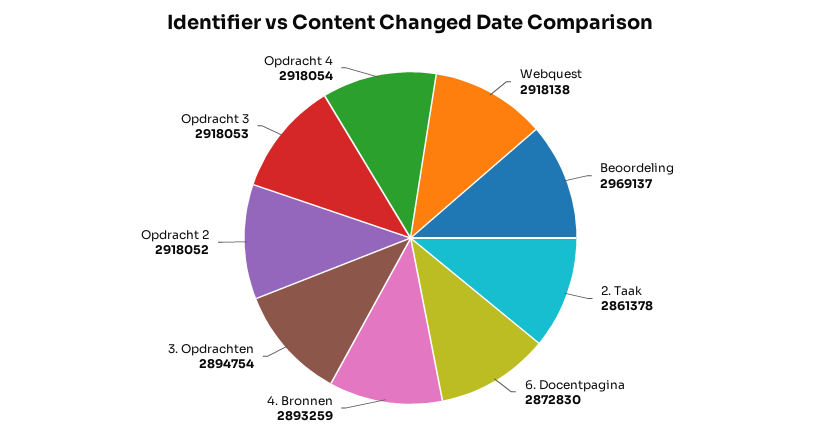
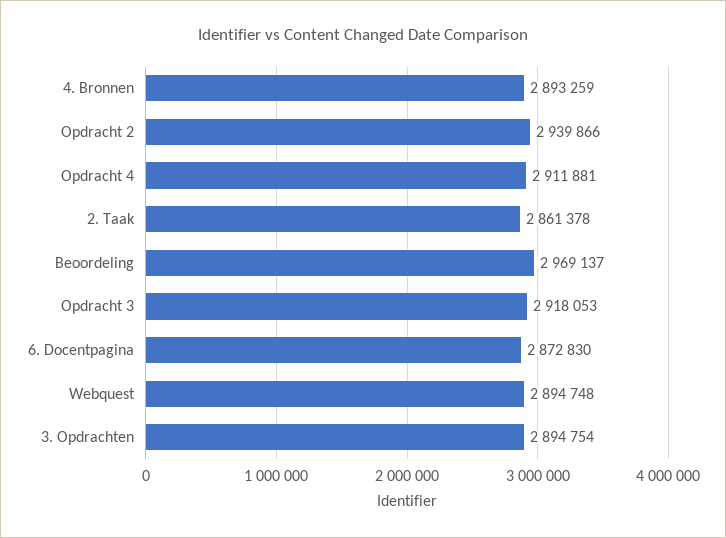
Webquest: 2918138 -> 2894748
Opdracht 2: 2918052 -> 2939866
Opdracht 4: 2918054 -> 2911881

